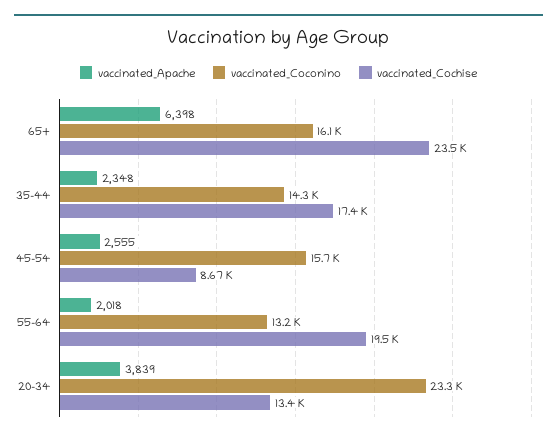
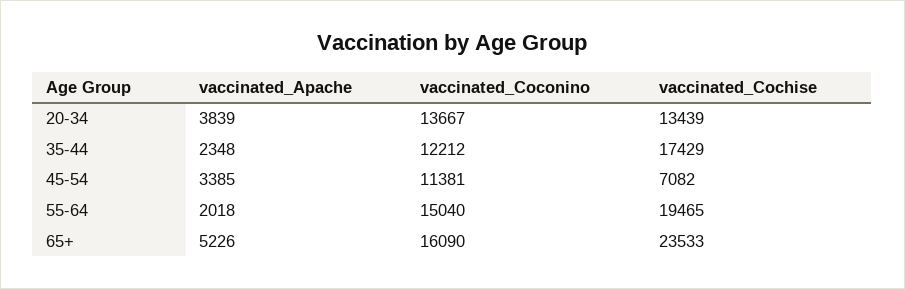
vaccinated_Apache, 65+: 6398 -> 5226
vaccinated_Coconino, 35-44: 14300 -> 12212
vaccinated_Apache, 45-54: 2555 -> 3385
vaccinated_Coconino, 45-54: 15700 -> 11381
vaccinated_Cochise, 45-54: 8670 -> 7082
vaccinated_Coconino, 55-64: 13200 -> 15040
vaccinated_Coconino, 20-34: 23300 -> 13667

